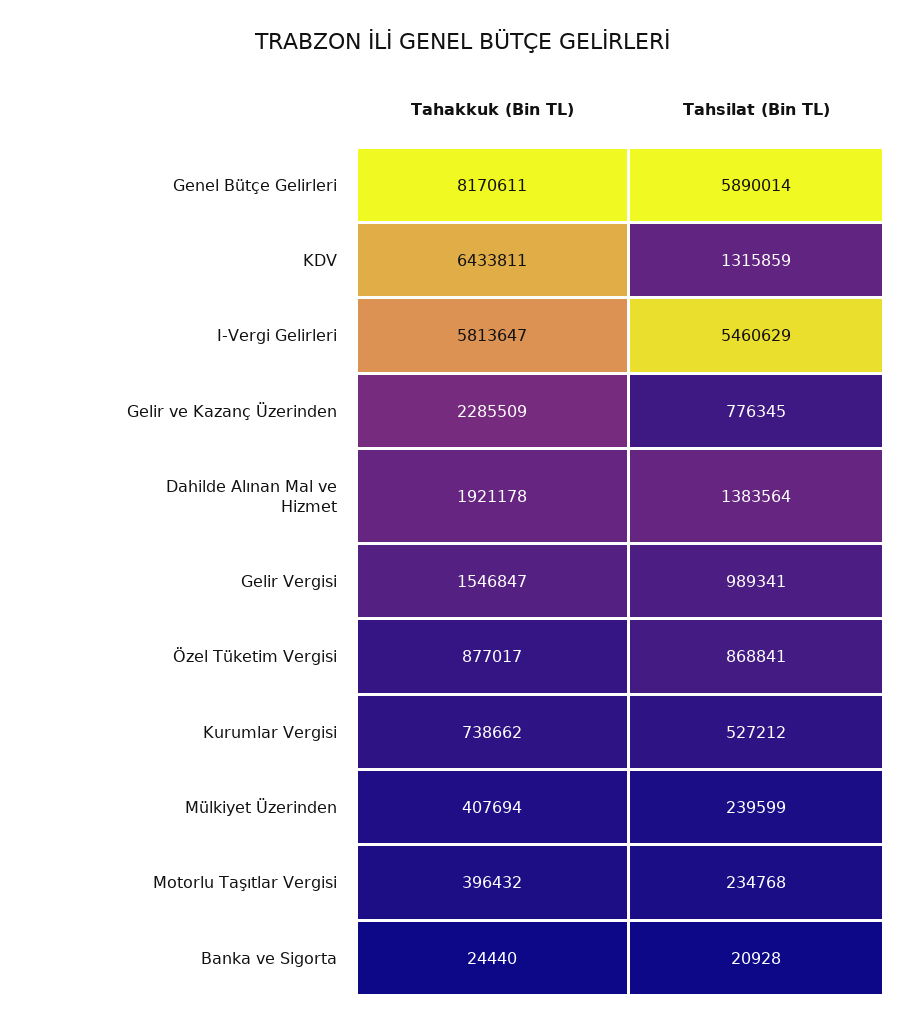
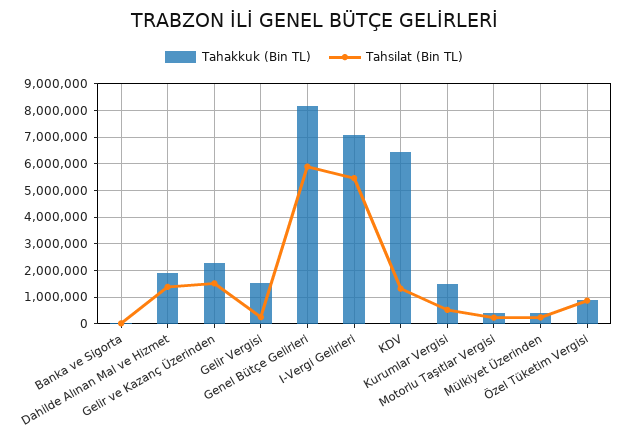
Tahakkuk (Bin TL), I-Vergi Gelirleri: 5813647 -> 7000000
Tahsilat (Bin TL), Gelir ve Kazanç Üzerinden: 776345 -> 1500000
Tahsilat (Bin TL), Gelir Vergisi: 989341 -> 250000
Tahakkuk (Bin TL), Kurumlar Vergisi: 738662 -> 1500000

